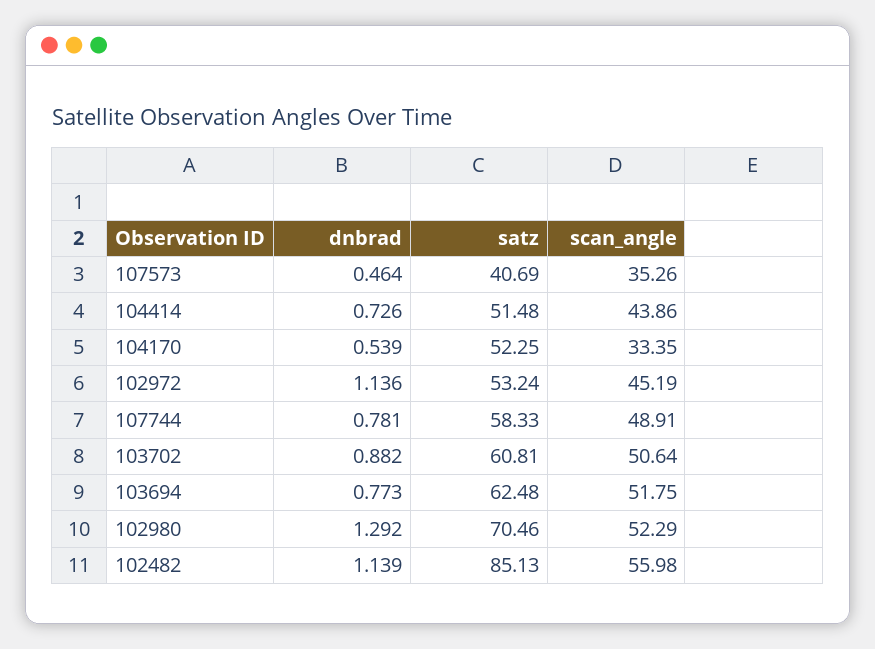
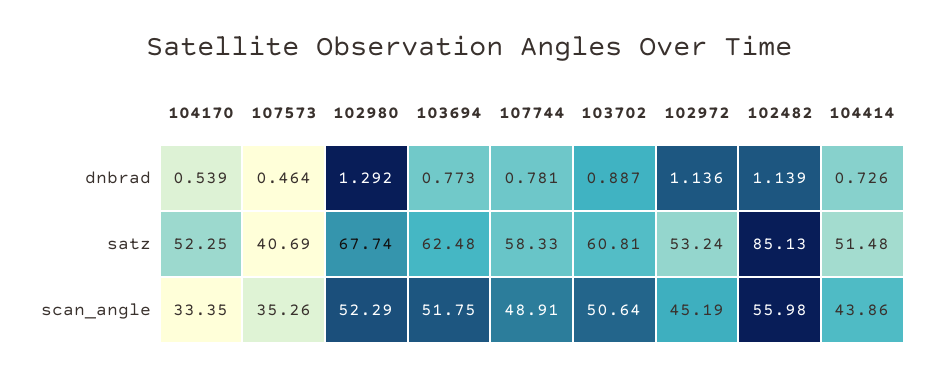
dnbrad, 103702: 0.882 -> 0.887
satz, 102980: 70.46 -> 67.74

